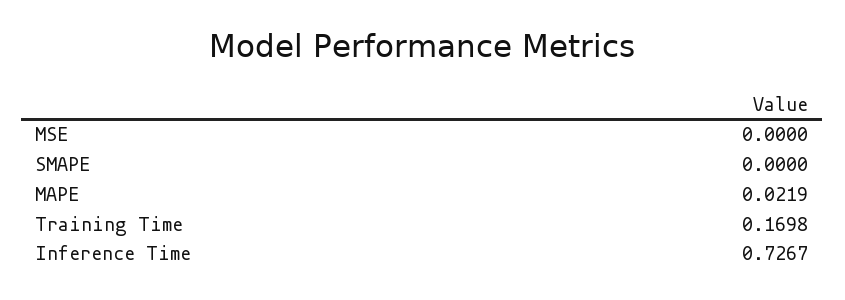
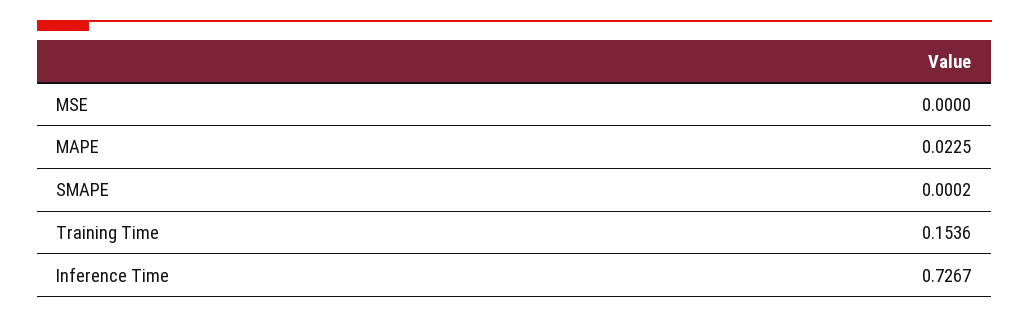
SMAPE: 0 -> 0.0002
MAPE: 0.0219 -> 0.0225
Training Time: 0.1698 -> 0.1536

